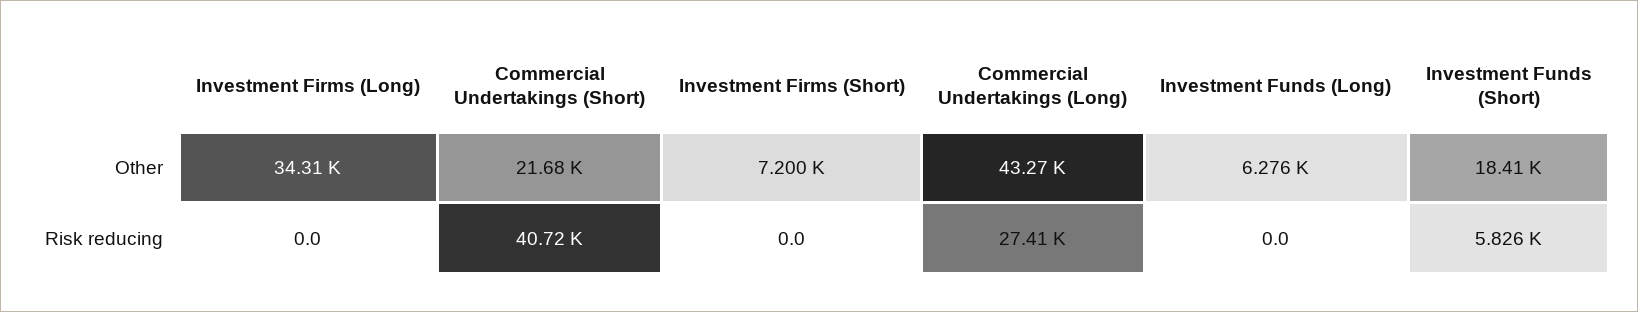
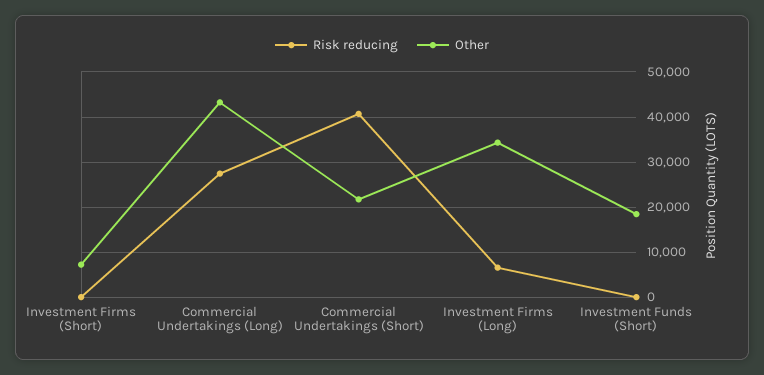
Other, Investment Funds (Long): 6276 -> none
Risk reducing, Investment Firms (Long): 0 -> 6000
Risk reducing, Investment Funds (Long): 0 -> none
Risk reducing, Investment Funds (Short): 5826 -> 0

